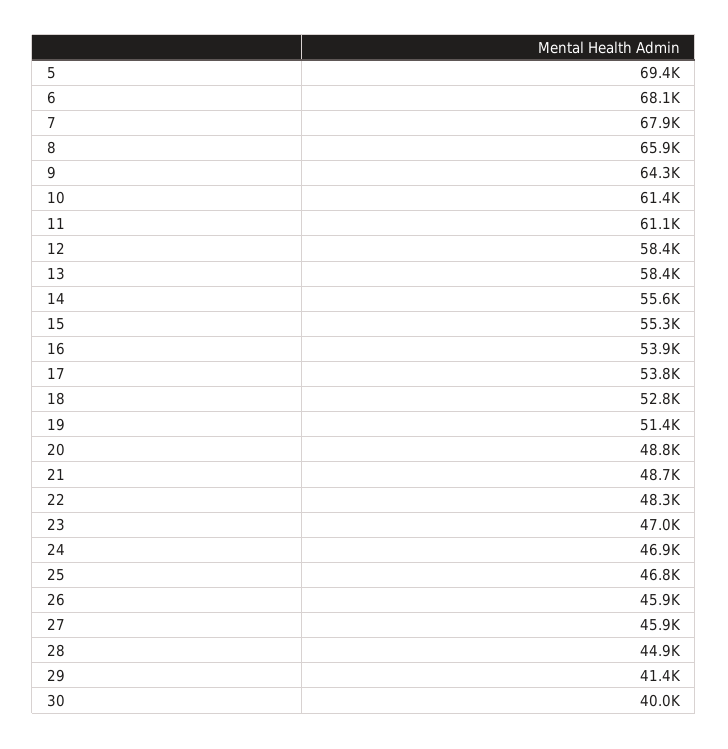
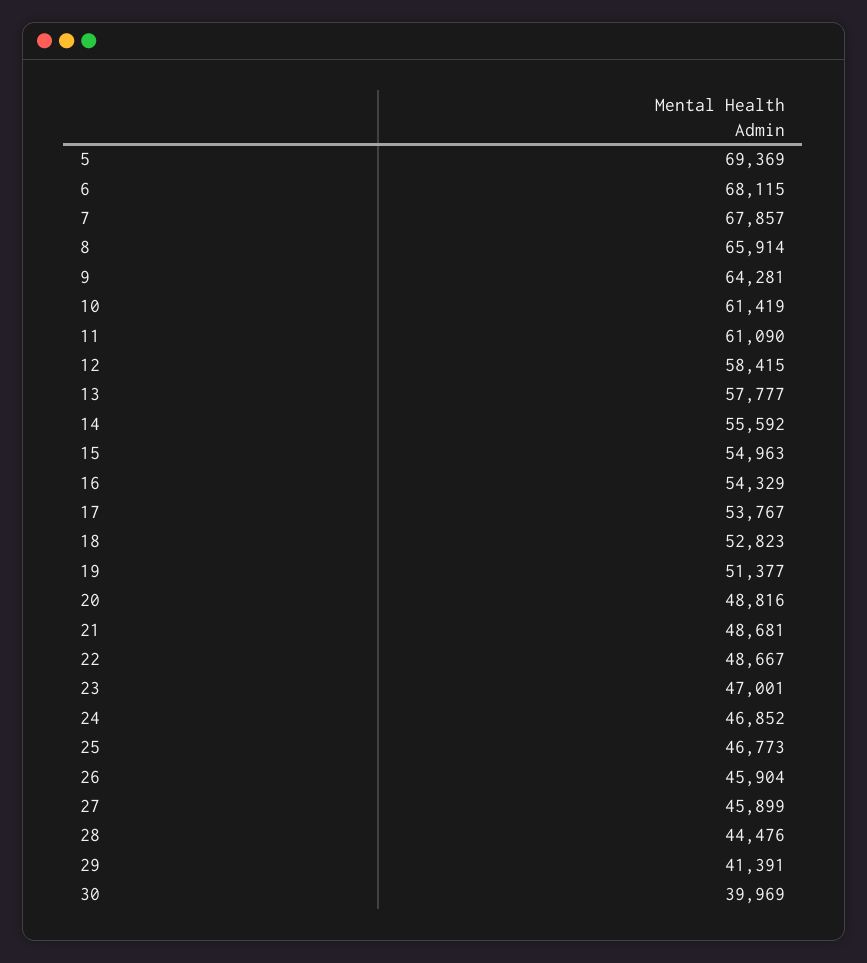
13: 58400 -> 57777
15: 55300 -> 54963
16: 53900 -> 54329
22: 48300 -> 48667
28: 44900 -> 44476

